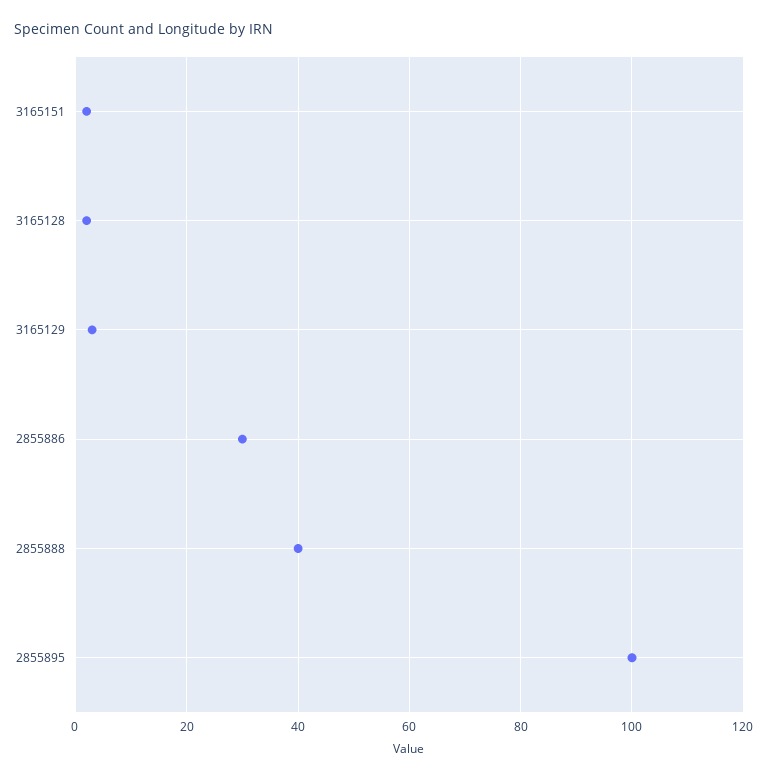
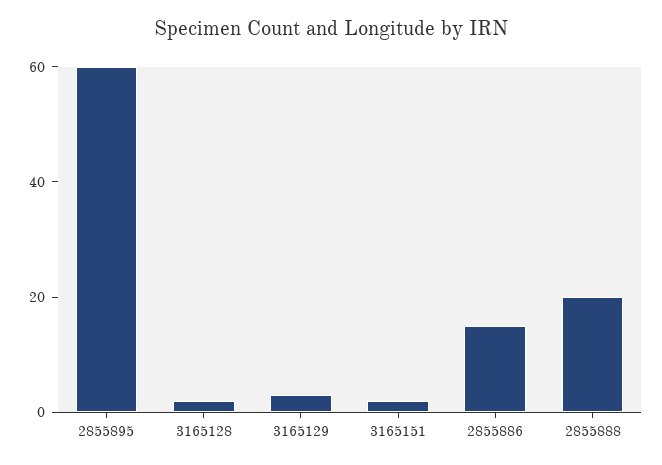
2855886: 30 -> 15
2855888: 40 -> 20
2855895: 100 -> 60

